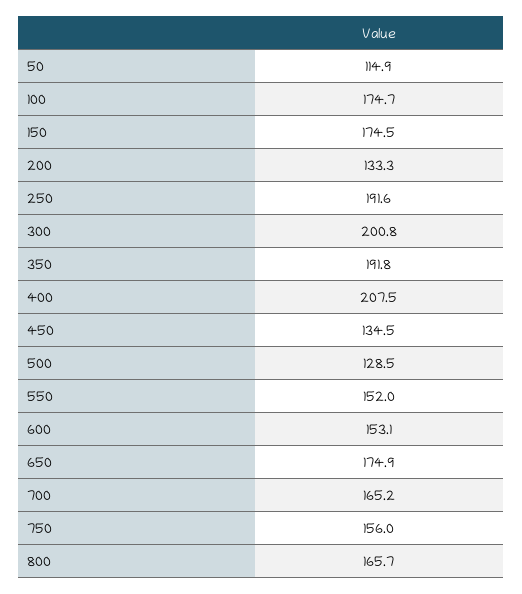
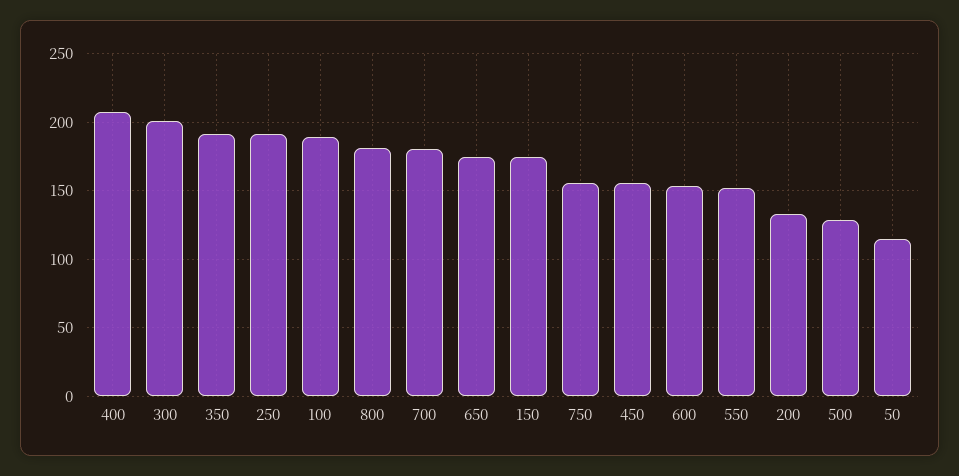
100: 174.7 -> 190
450: 134.5 -> 155
700: 165.2 -> 180
800: 165.7 -> 180

